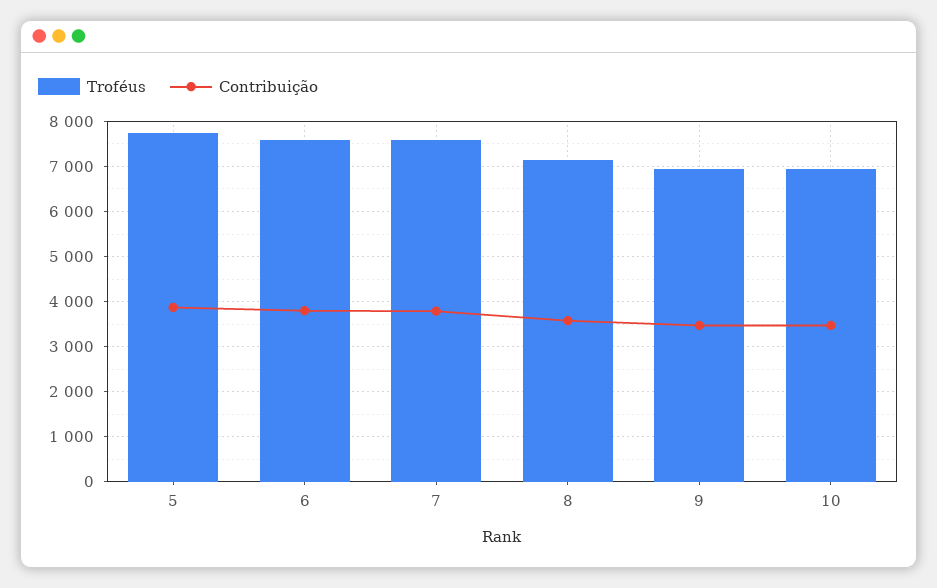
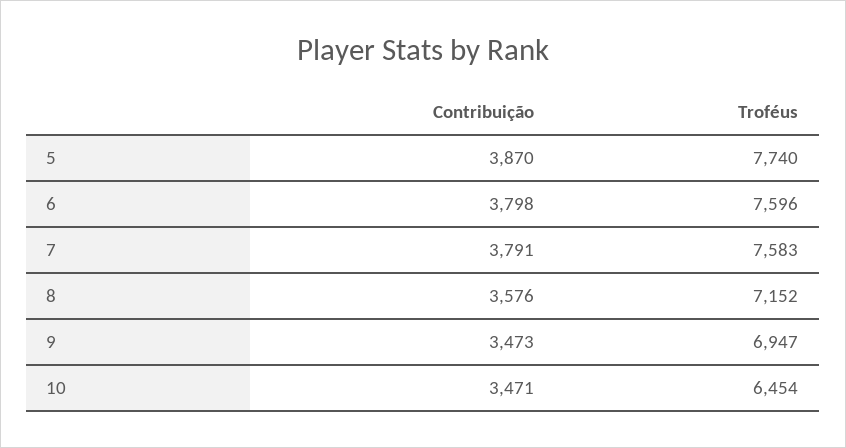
Troféus, 10: 7000 -> 6454

